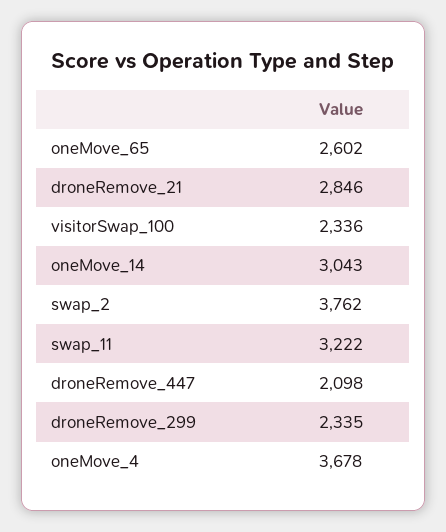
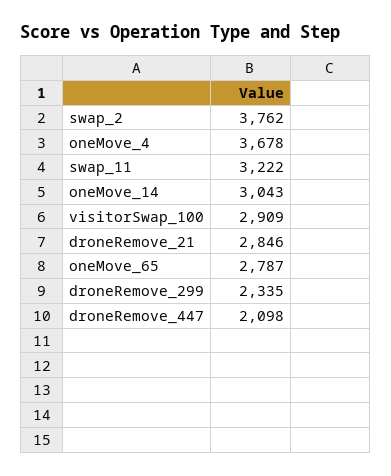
oneMove_65: 2602 -> 2787
visitorSwap_100: 2336 -> 2909

